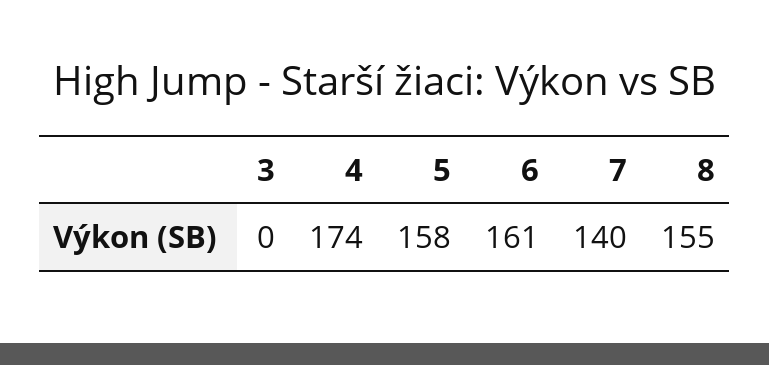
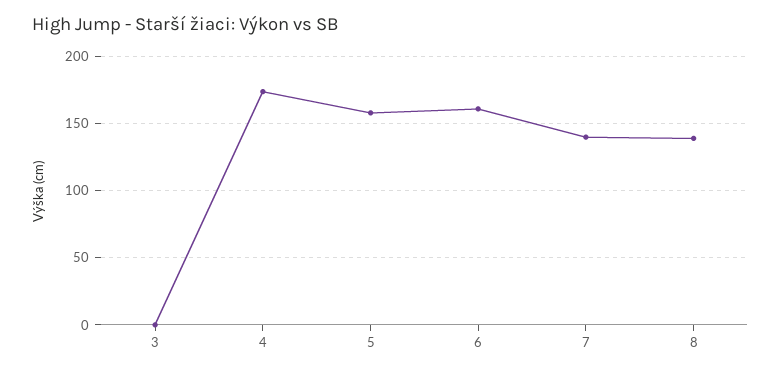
8: 155 -> 140

